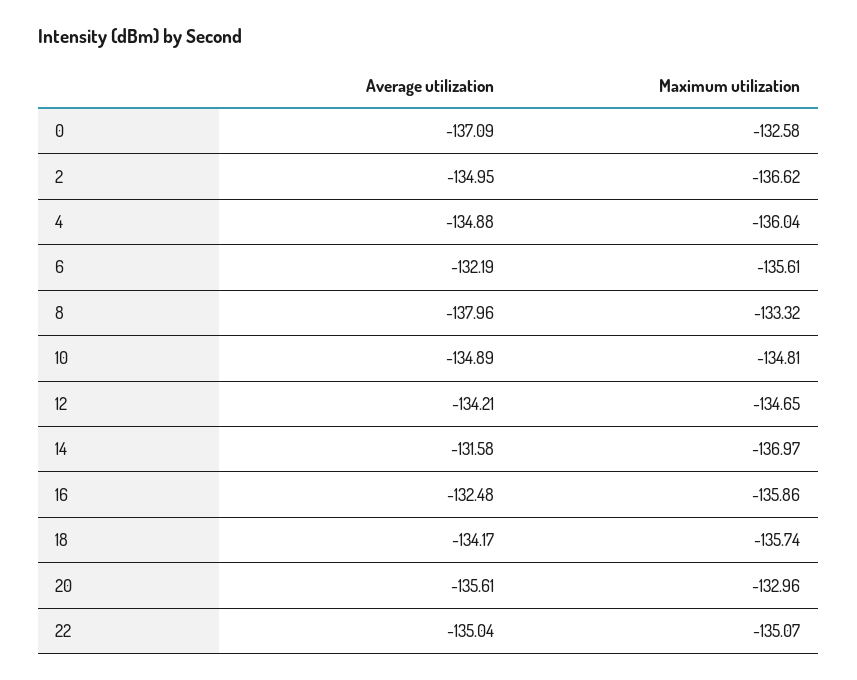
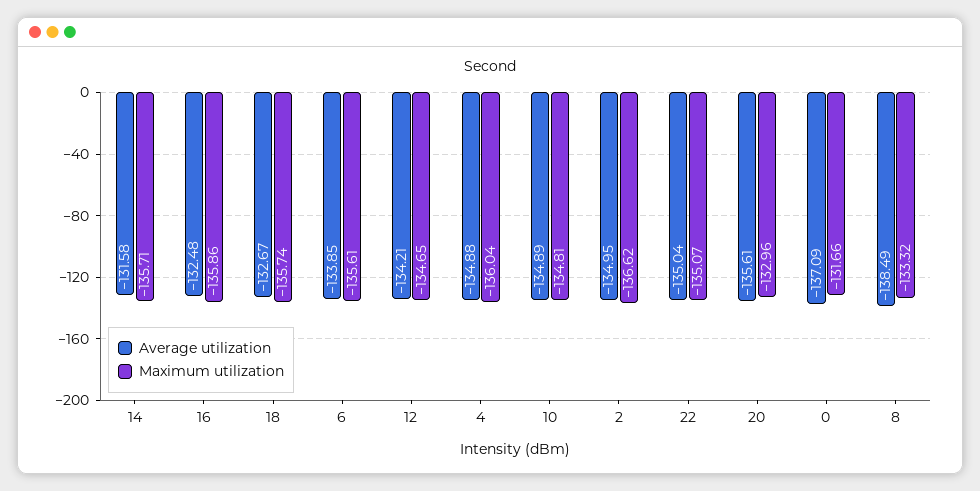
Maximum utilization, 0: -132.58 -> -131.66
Average utilization, 6: -132.19 -> -133.85
Average utilization, 8: -137.96 -> -138.49
Maximum utilization, 14: -136.97 -> -135.71
Average utilization, 18: -134.17 -> -132.67

